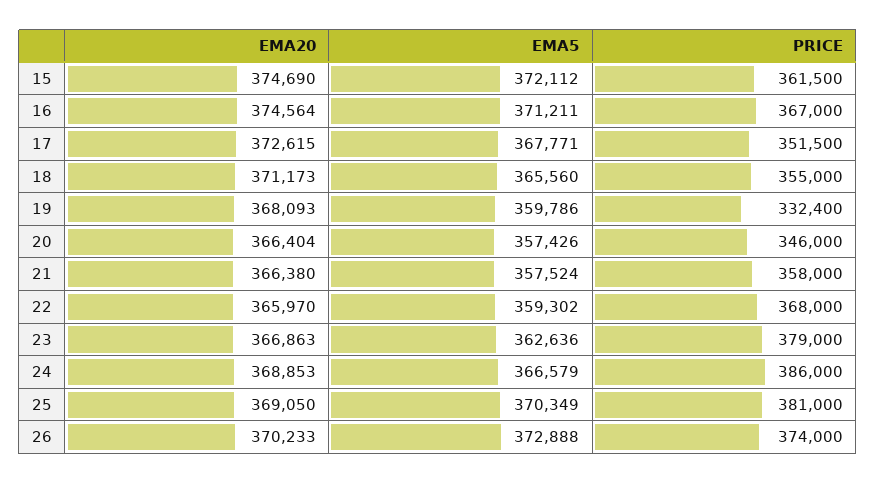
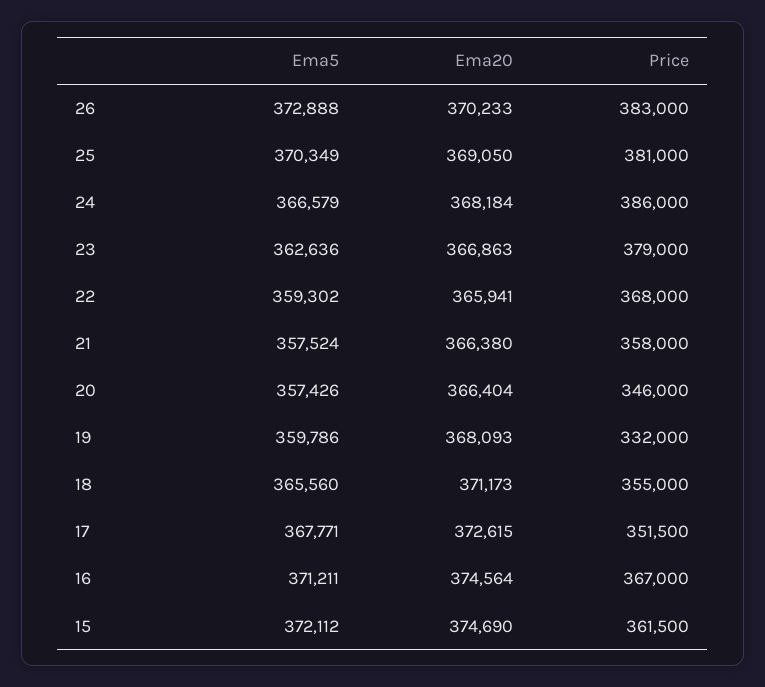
PRICE, 19: 332400 -> 332000
EMA20, 22: 365970 -> 365941
EMA20, 24: 368853 -> 368184
PRICE, 26: 374000 -> 383000

